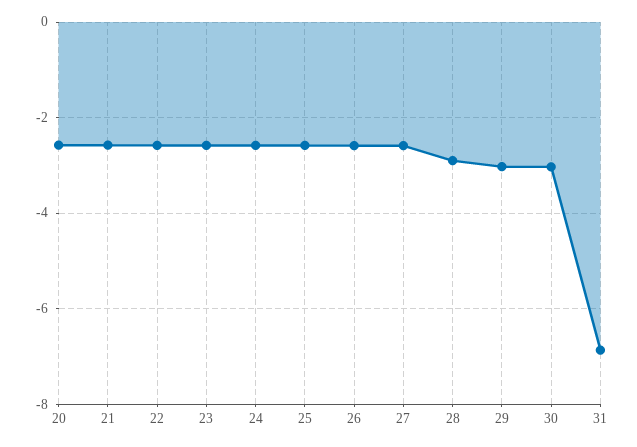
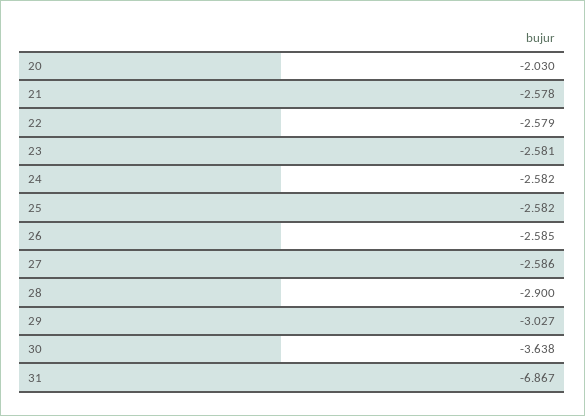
20: -2.6 -> -2.03
30: -3 -> -3.638

